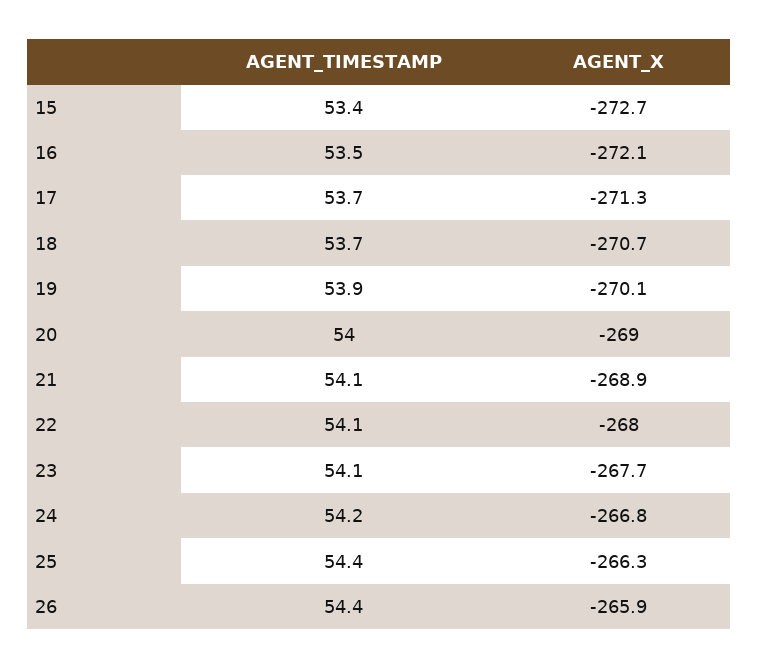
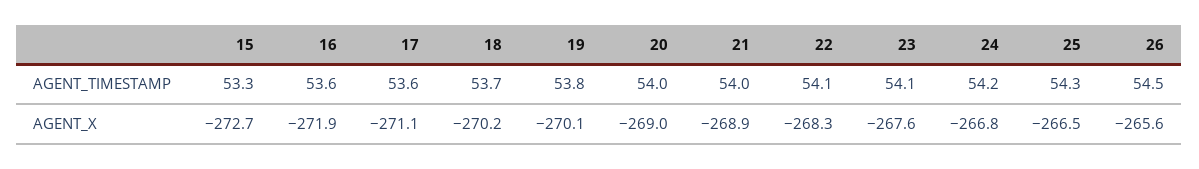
AGENT_TIMESTAMP, 15: 53.4 -> 53.3
AGENT_TIMESTAMP, 16: 53.5 -> 53.6
AGENT_X, 16: -272.1 -> -271.9
AGENT_TIMESTAMP, 17: 53.7 -> 53.6
AGENT_X, 17: -271.3 -> -271.1
AGENT_X, 18: -270.7 -> -270.2
AGENT_TIMESTAMP, 19: 53.9 -> 53.8
AGENT_TIMESTAMP, 21: 54.1 -> 54
AGENT_X, 22: -268 -> -268.3
AGENT_X, 23: -267.7 -> -267.6
AGENT_TIMESTAMP, 25: 54.4 -> 54.3
AGENT_X, 25: -266.3 -> -266.5
AGENT_TIMESTAMP, 26: 54.4 -> 54.5
AGENT_X, 26: -265.9 -> -265.6

